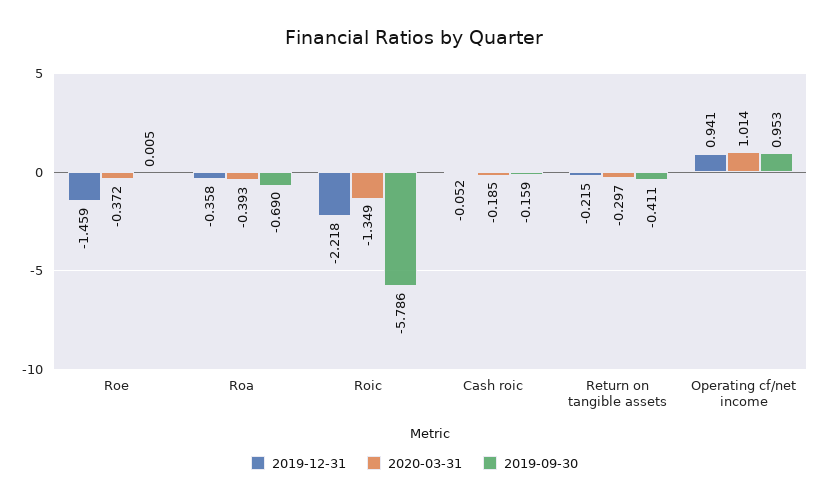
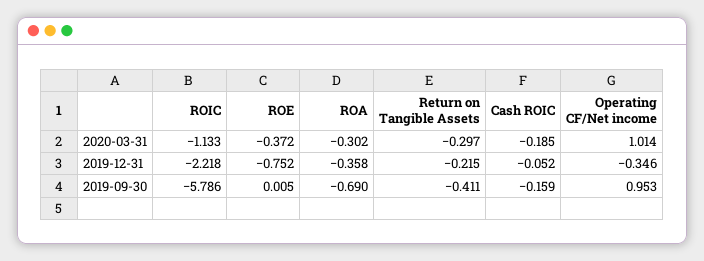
2019-12-31, Roe: -1.459 -> -0.752
2020-03-31, Roa: -0.393 -> -0.302
2020-03-31, Roic: -1.349 -> -1.133
2019-12-31, Operating cf/net income: 0.941 -> -0.346

